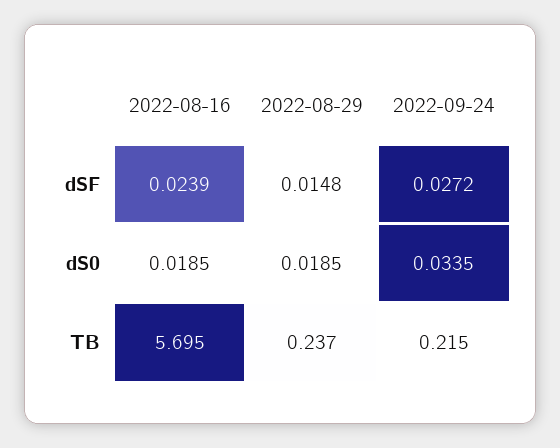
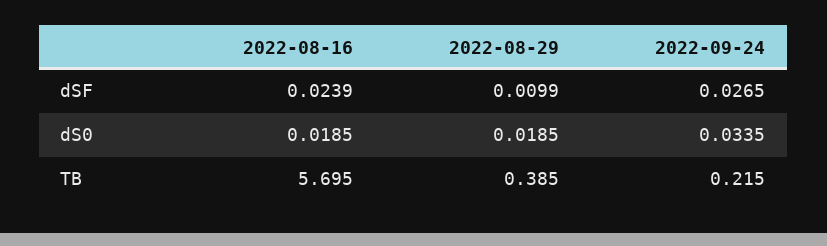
2022-08-29, dSF: 0.0148 -> 0.0099
2022-09-24, dSF: 0.0272 -> 0.0265
2022-08-29, TB: 0.237 -> 0.385

